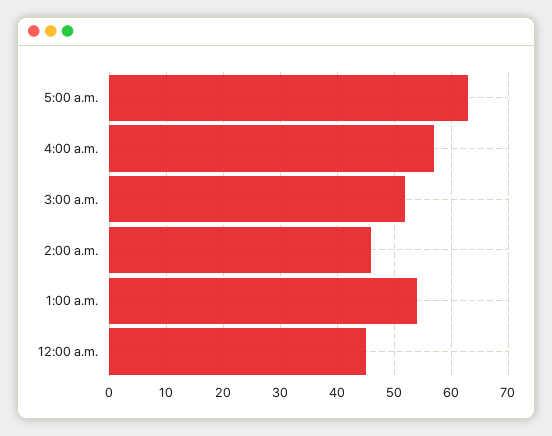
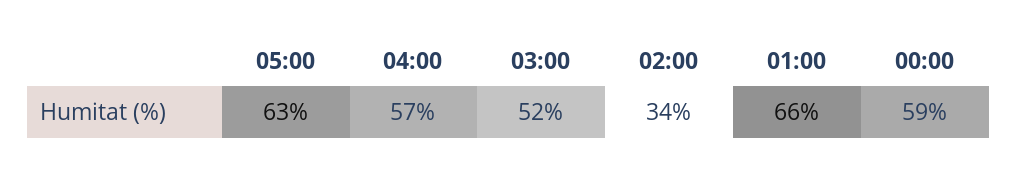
2:00 a.m.: 45 -> 34
1:00 a.m.: 55 -> 66
12:00 a.m.: 45 -> 59

